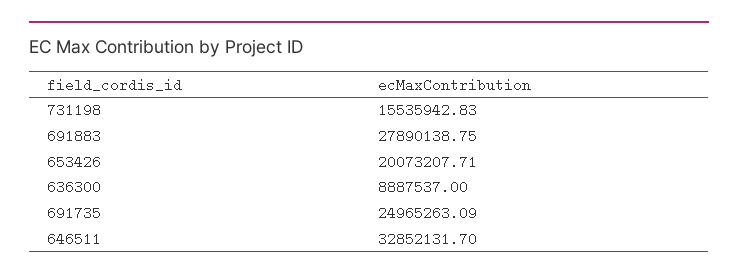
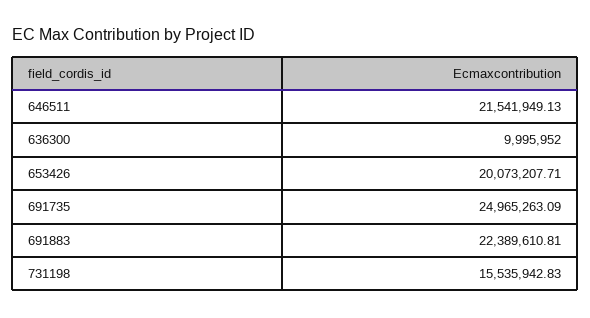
691883: 27890138.75 -> 22389610.81
636300: 8887537 -> 9995952
646511: 32852131.7 -> 21541949.13

